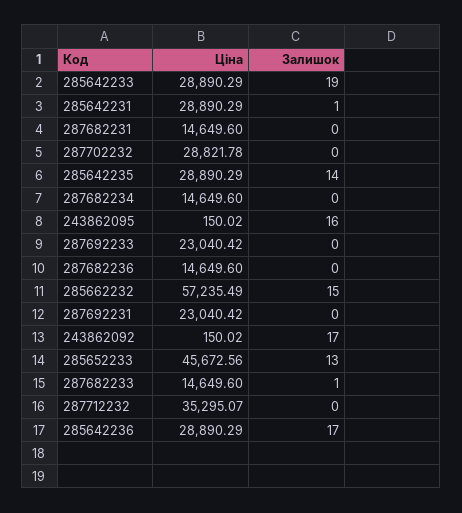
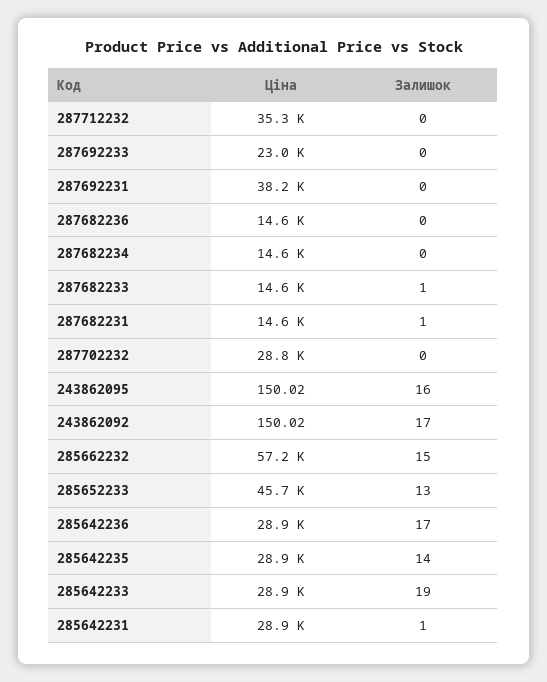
Залишок, 287682231: 0 -> 1
Ціна, 287692231: 23040.42 -> 38200

